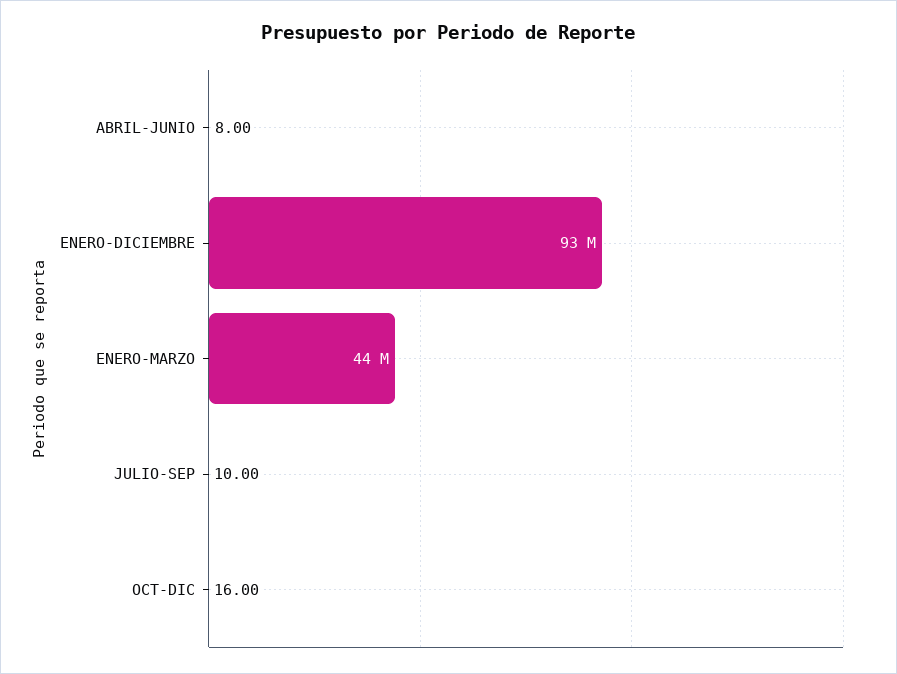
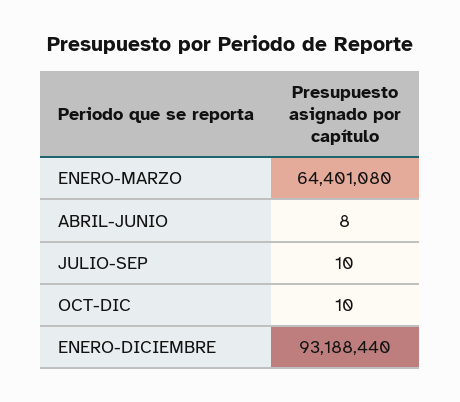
ENERO-MARZO: 44000000 -> 64401080
OCT-DIC: 16 -> 10

